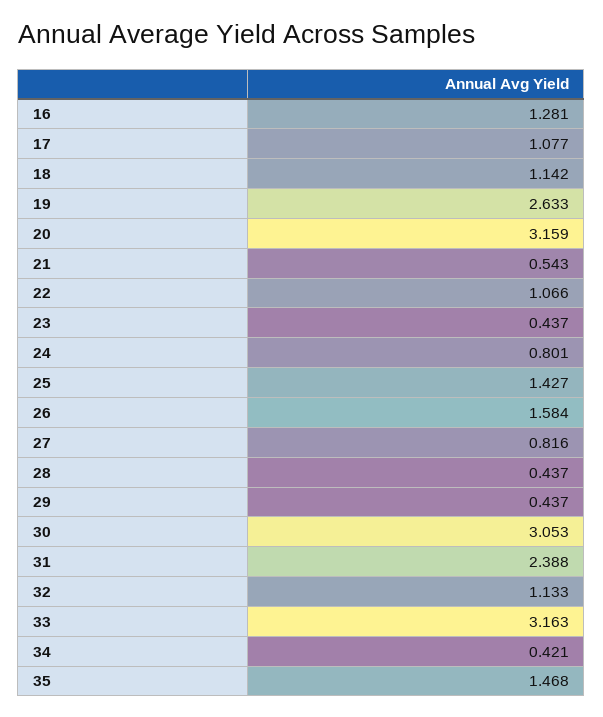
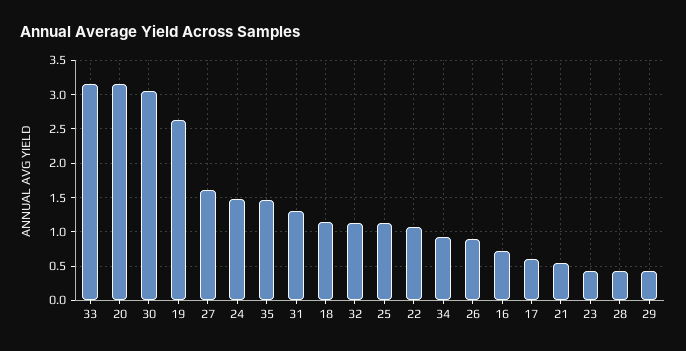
16: 1.281 -> 0.7
17: 1.077 -> 0.6
24: 0.801 -> 1.5
25: 1.427 -> 1.1
26: 1.584 -> 0.9
27: 0.816 -> 1.6
31: 2.388 -> 1.3
34: 0.421 -> 0.9

